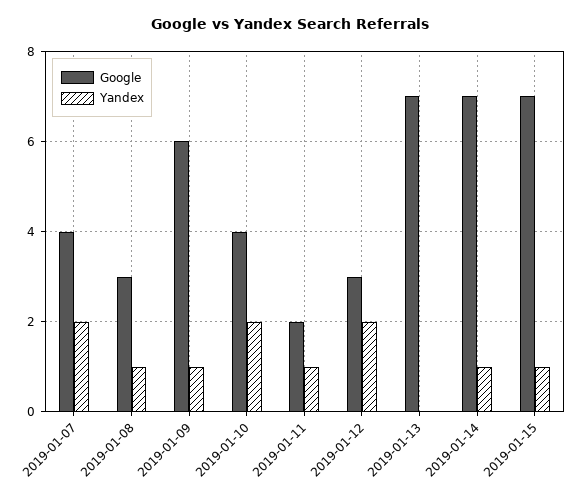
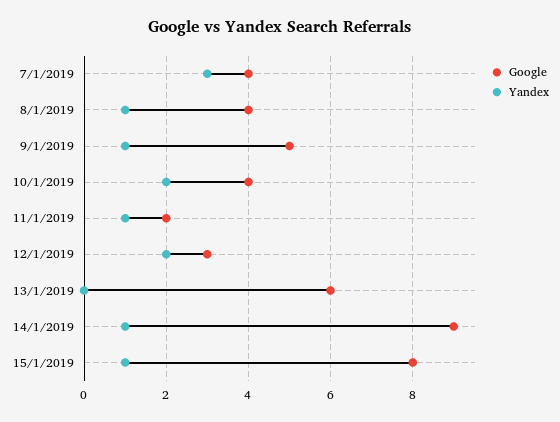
Yandex, 2019-01-07: 2 -> 3
Google, 2019-01-08: 3 -> 4
Google, 2019-01-09: 6 -> 5
Google, 2019-01-13: 7 -> 6
Google, 2019-01-14: 7 -> 9
Google, 2019-01-15: 7 -> 8

